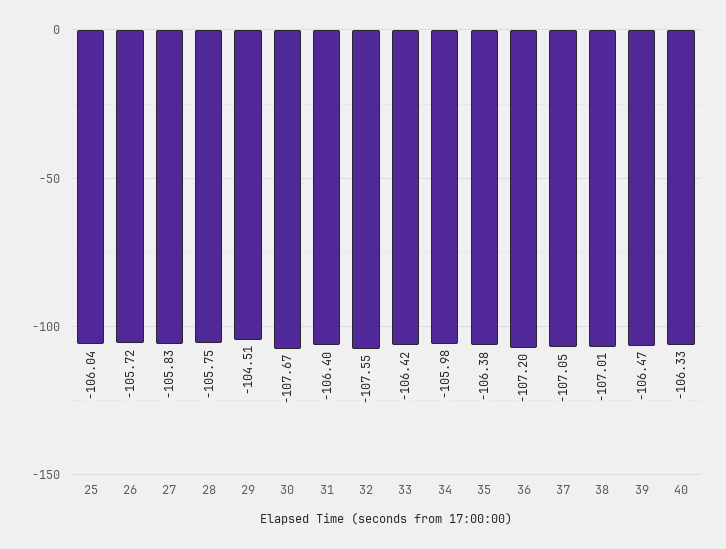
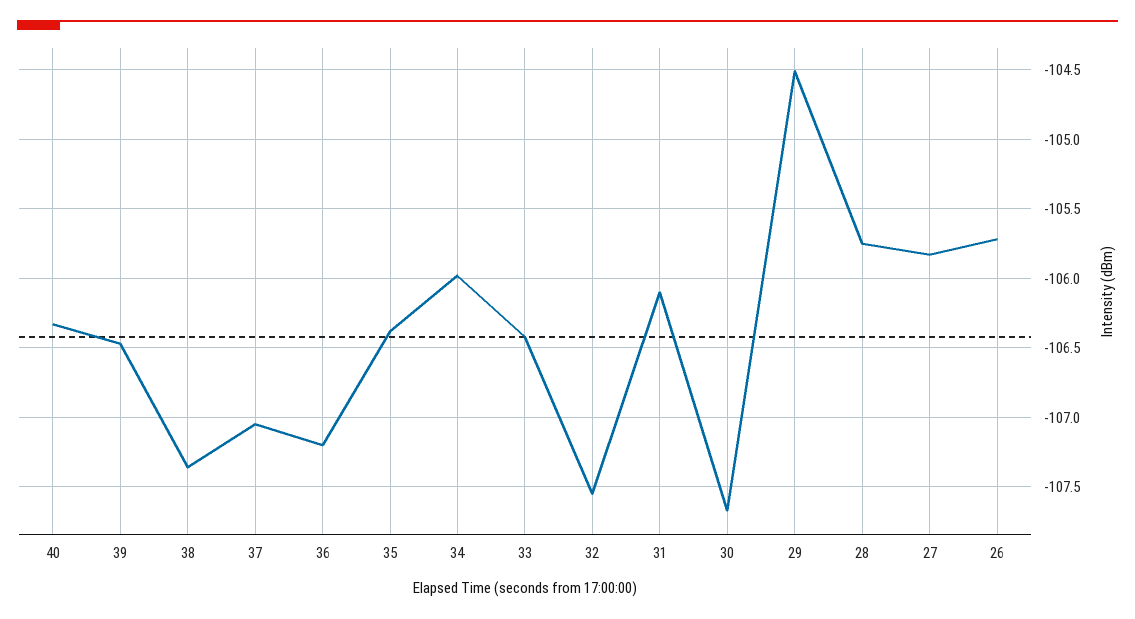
25: -106.04 -> none
31: -106.4 -> -106.1
38: -107.01 -> -107.35

